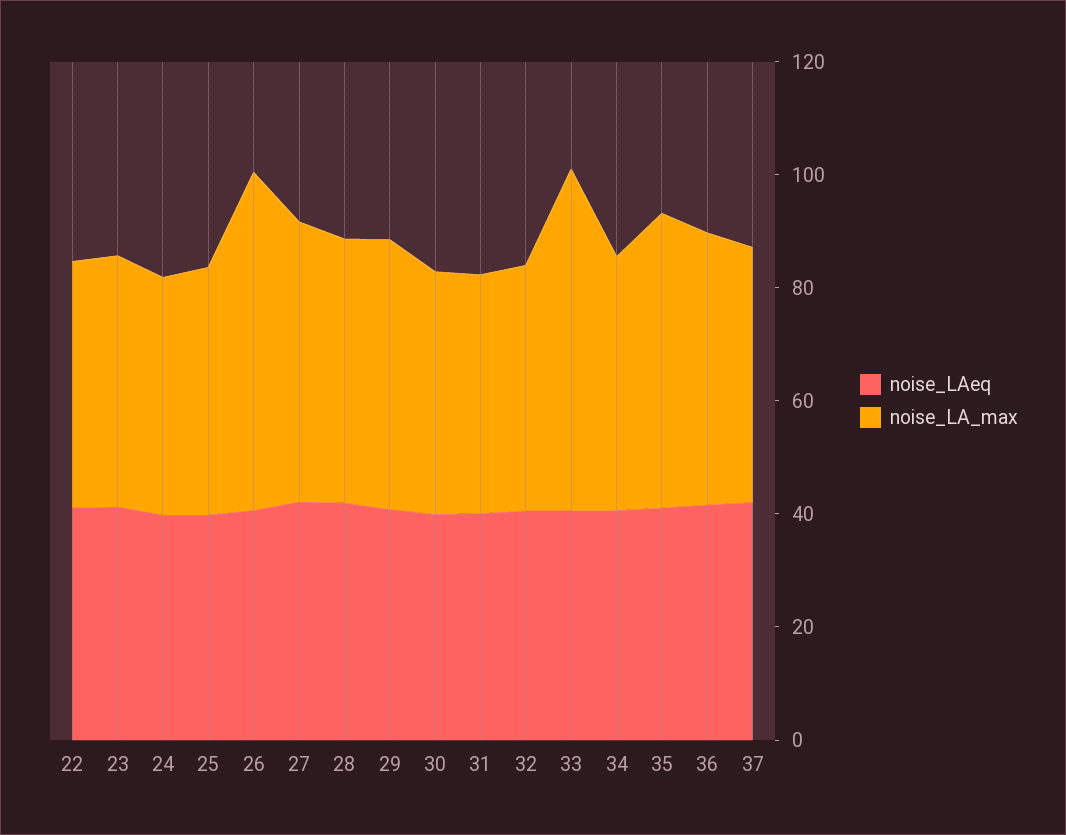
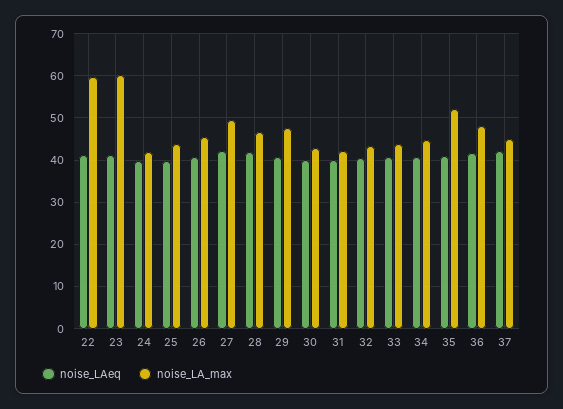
noise_LA_max, 22: 45 -> 60
noise_LA_max, 23: 45 -> 60
noise_LA_max, 26: 60 -> 46
noise_LA_max, 33: 60 -> 44

